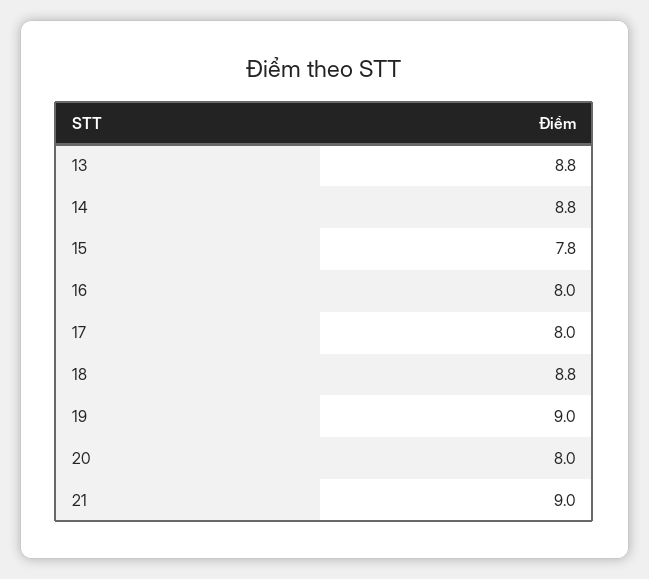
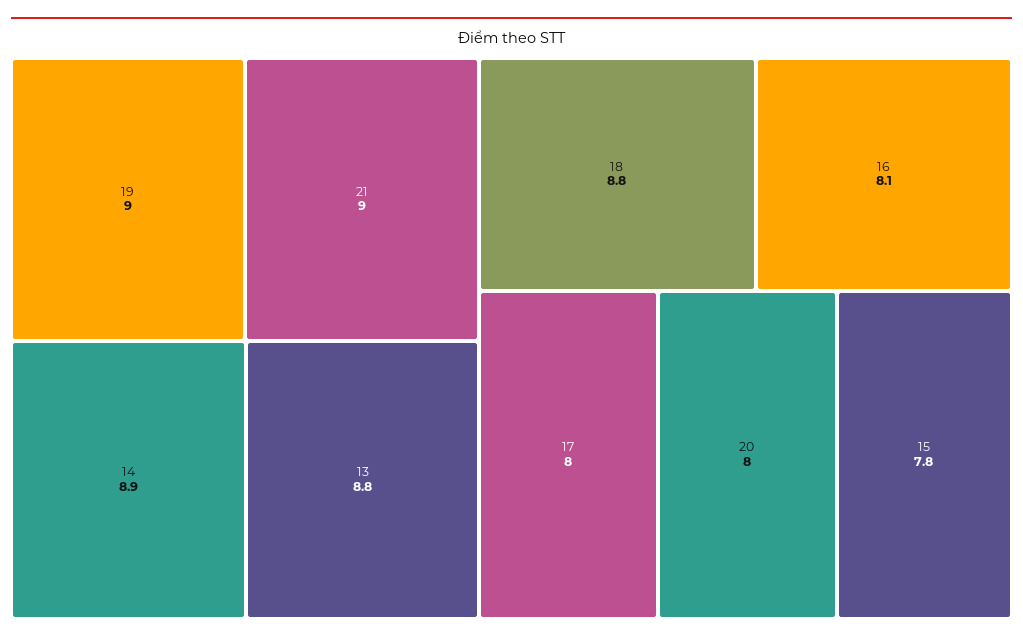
14: 8.8 -> 8.9
16: 8 -> 8.1

